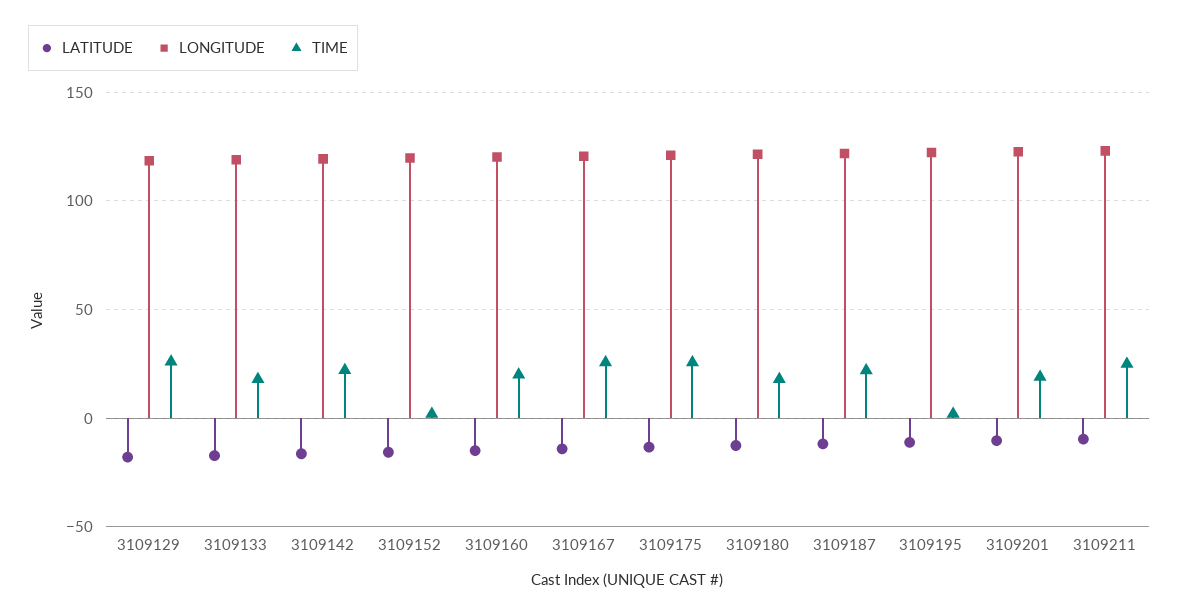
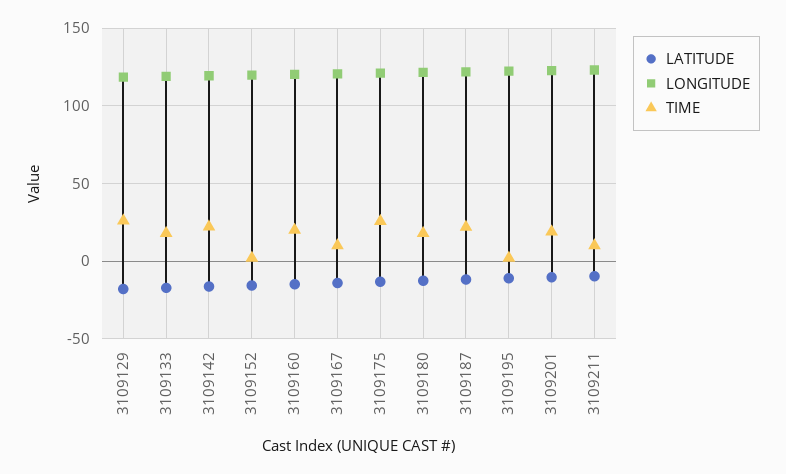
TIME, 3109167: 25 -> 10
TIME, 3109211: 25 -> 10

